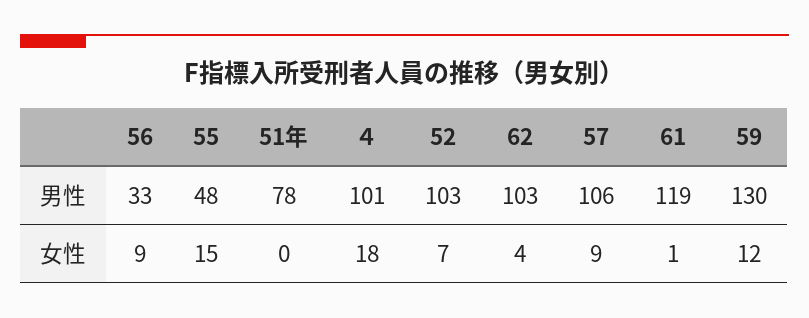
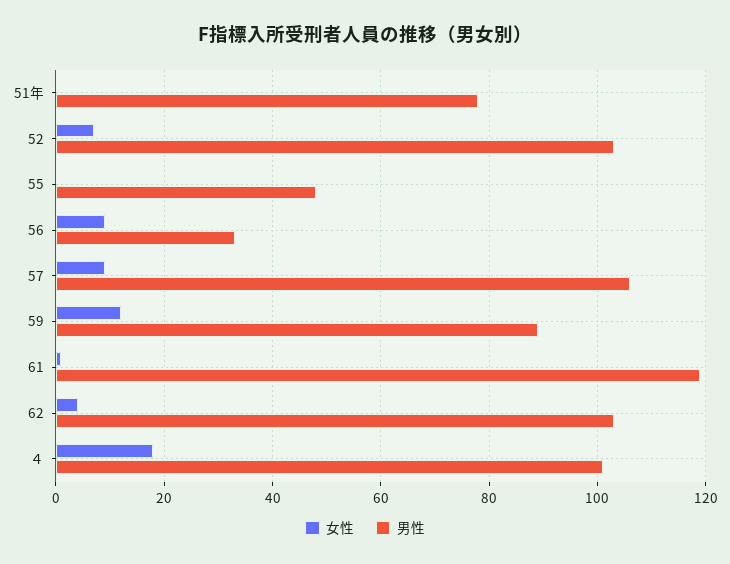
男性, 59: 130 -> 90
女性, 55: 15 -> 0

